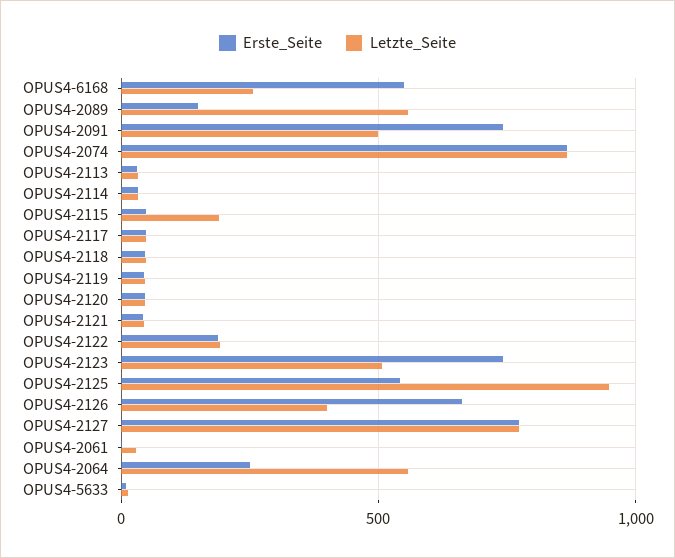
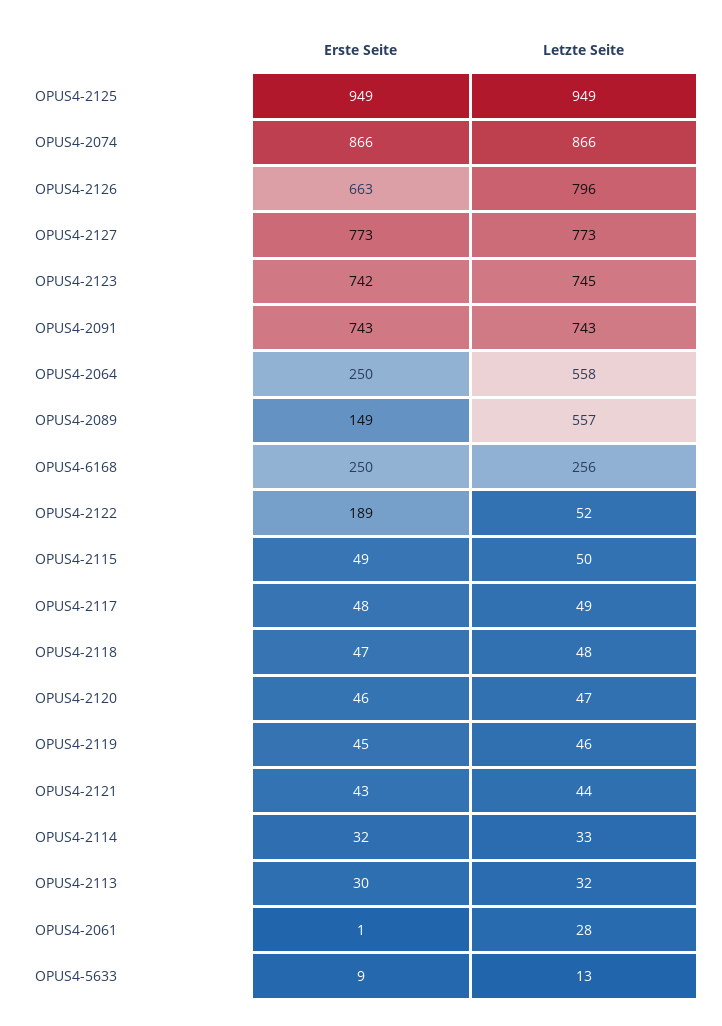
Erste_Seite, OPUS4-6168: 550 -> 250
Letzte_Seite, OPUS4-2091: 500 -> 743
Letzte_Seite, OPUS4-2115: 200 -> 50
Letzte_Seite, OPUS4-2122: 200 -> 52
Letzte_Seite, OPUS4-2123: 500 -> 745
Erste_Seite, OPUS4-2125: 550 -> 949
Letzte_Seite, OPUS4-2126: 400 -> 796

